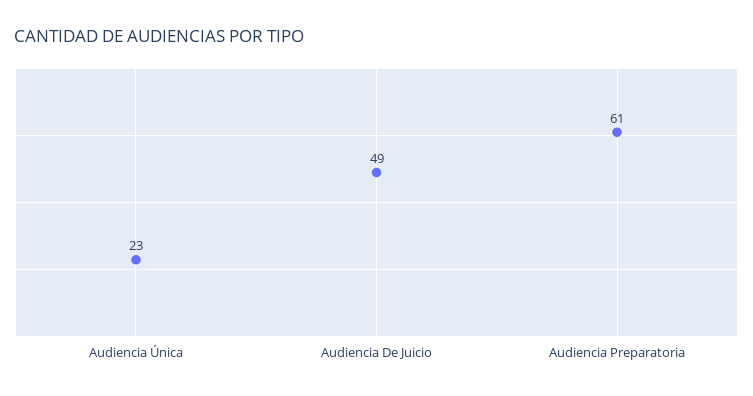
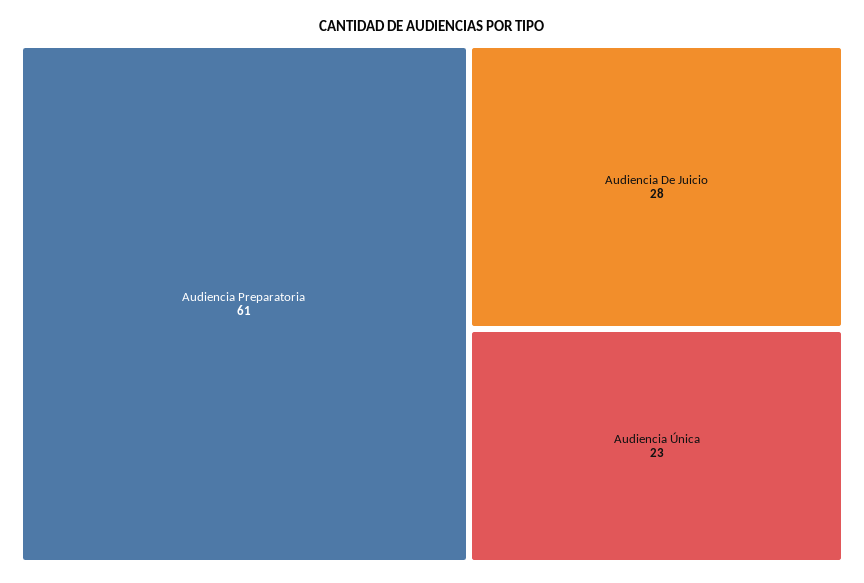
Audiencia De Juicio: 49 -> 28

